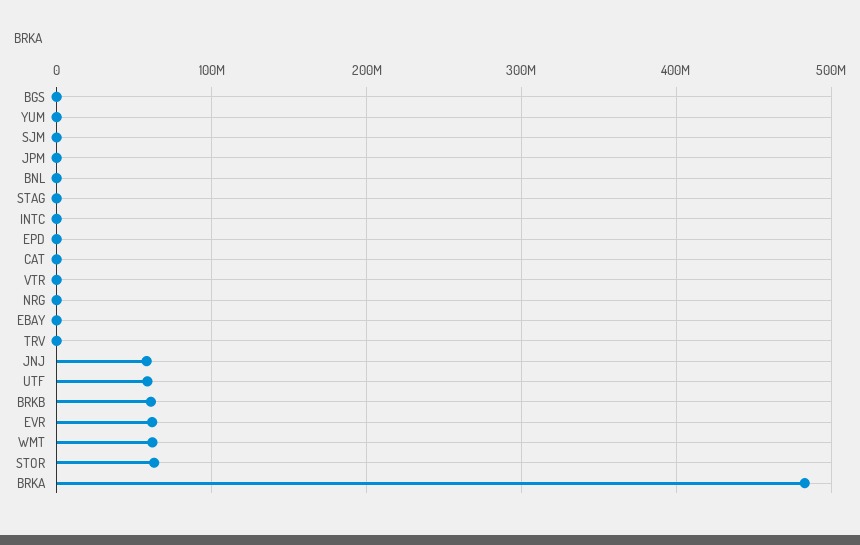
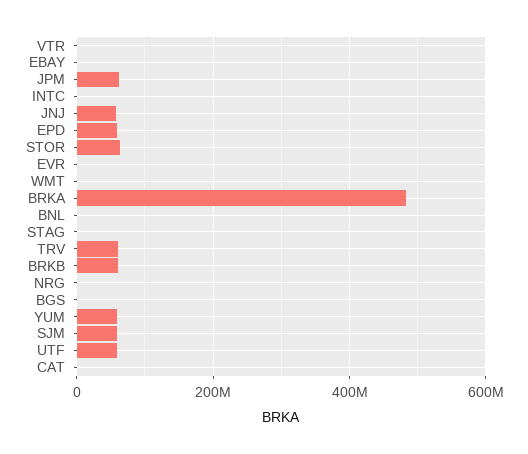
YUM: 0 -> 60000000
SJM: 0 -> 60000000
JPM: 0 -> 60000000
EPD: 0 -> 60000000
TRV: 0 -> 60000000
EVR: 60000000 -> 0
WMT: 60000000 -> 0

